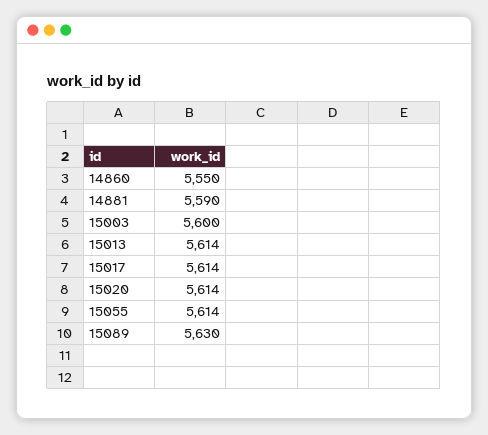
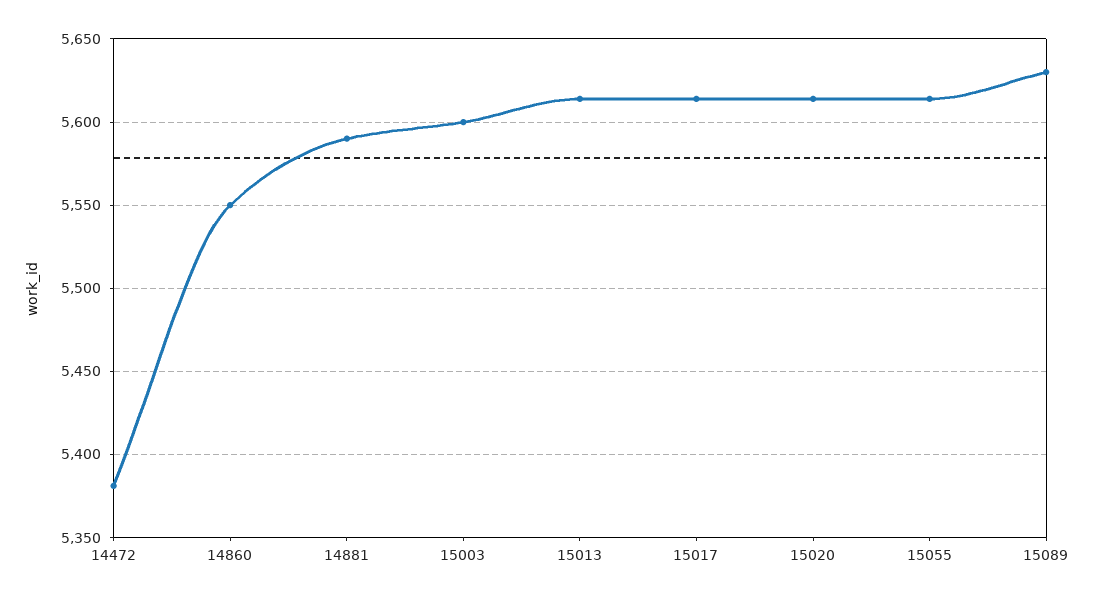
14472: none -> 5380

